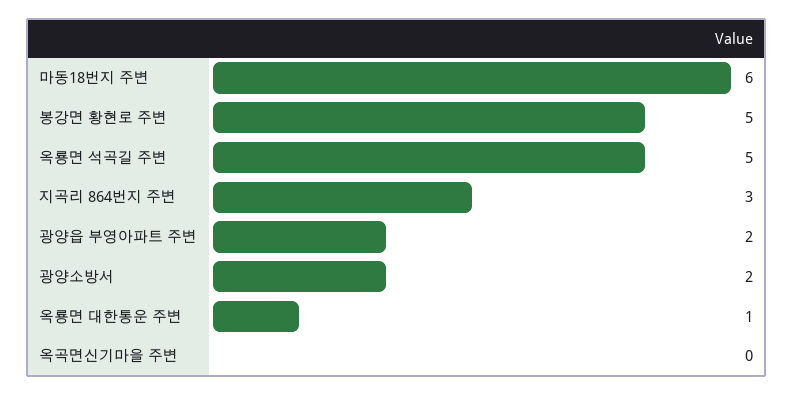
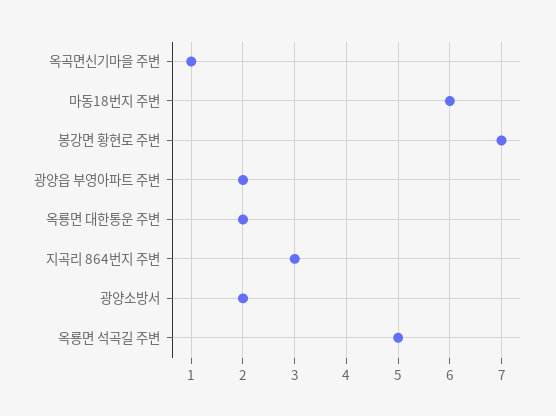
봉강면 황현로 주변: 5 -> 7
옥룡면 대한통운 주변: 1 -> 2
옥곡면신기마을 주변: 0 -> 1

